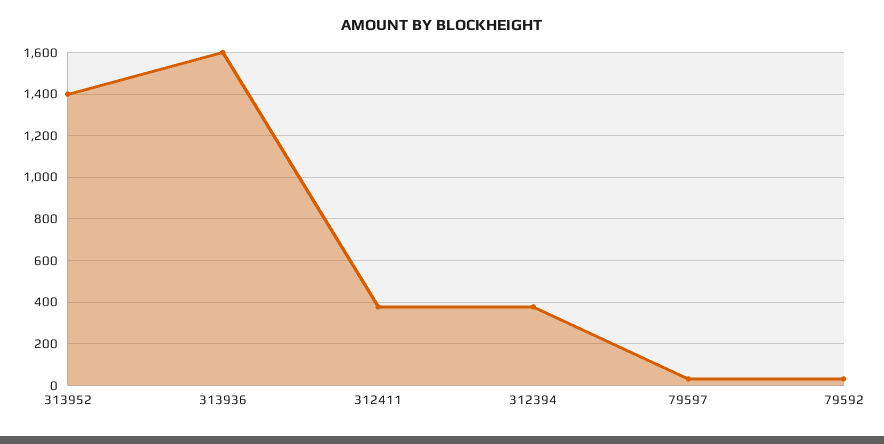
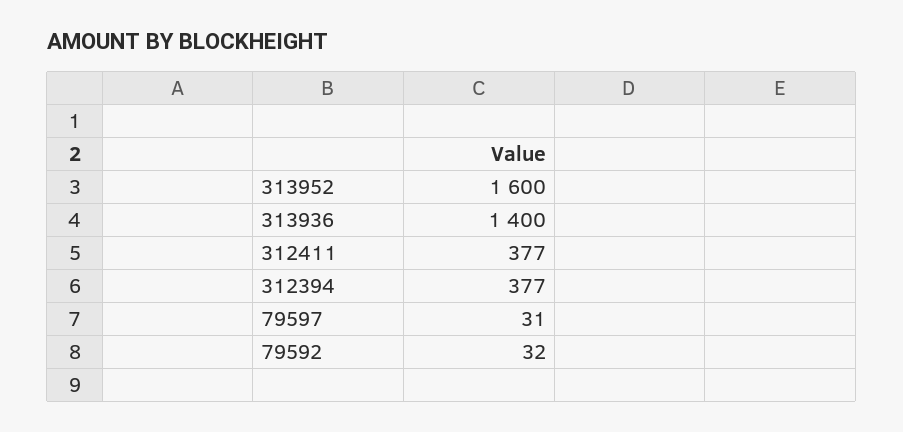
313952: 1400 -> 1600
313936: 1600 -> 1400

